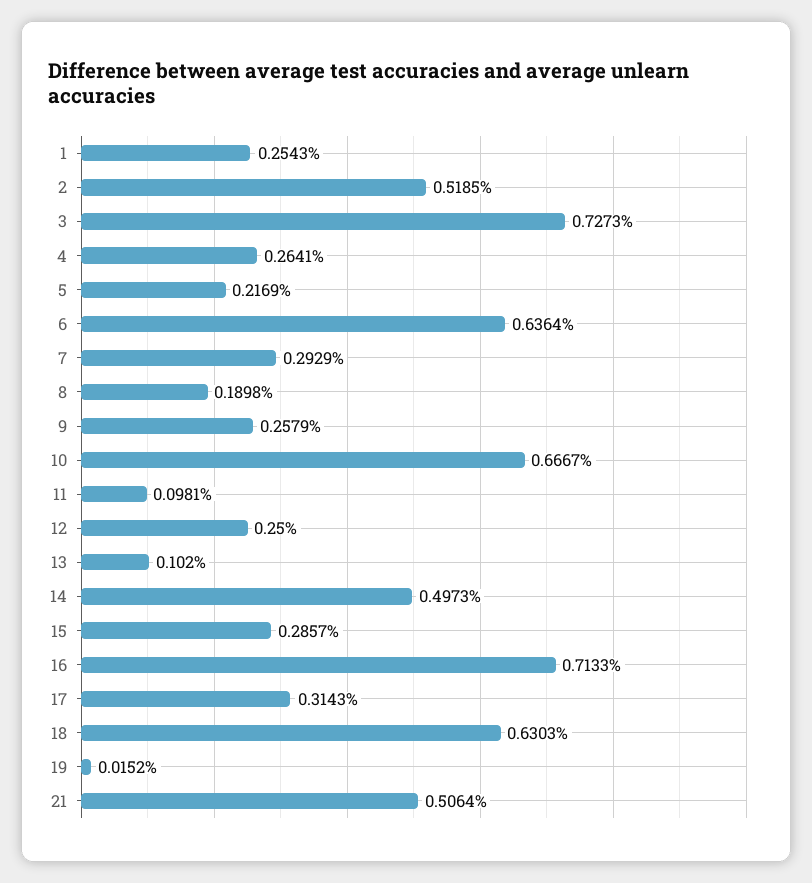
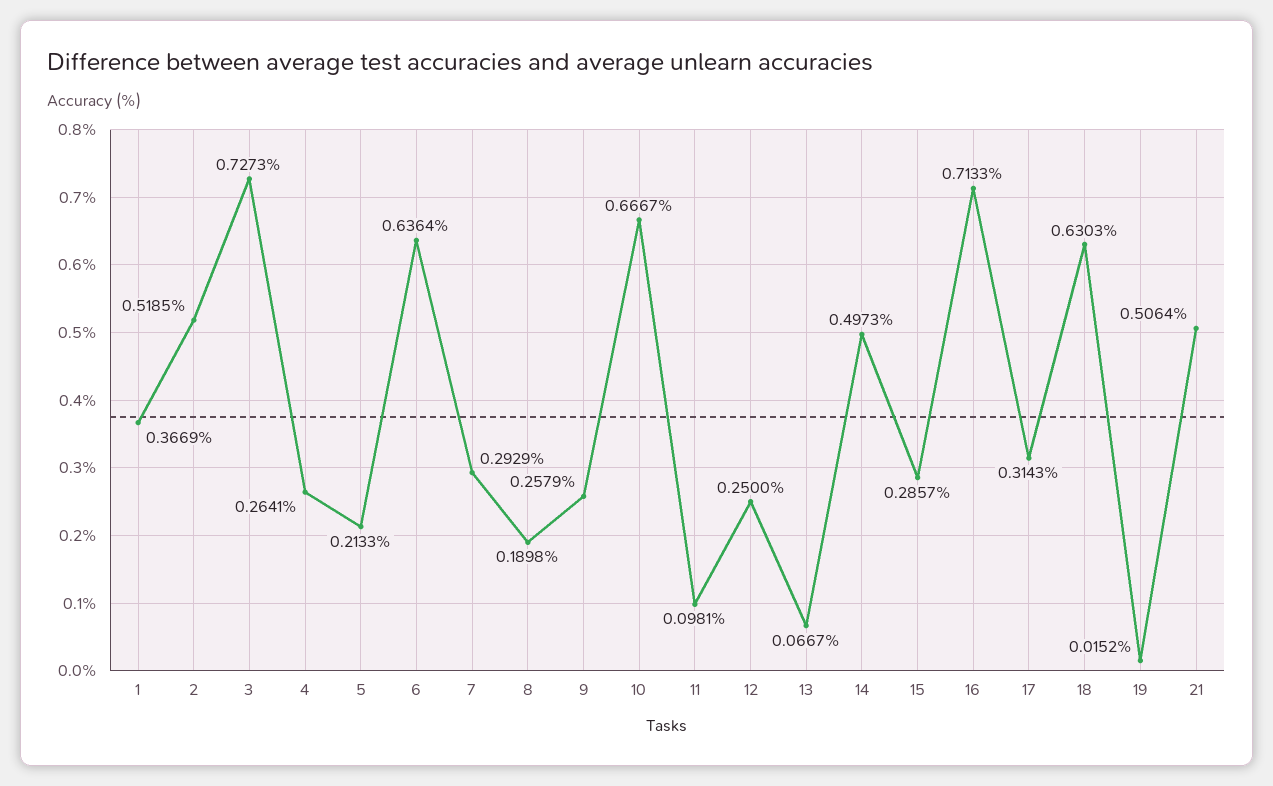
1: 0.2543 -> 0.3669
5: 0.2169 -> 0.2133
13: 0.102 -> 0.0667

